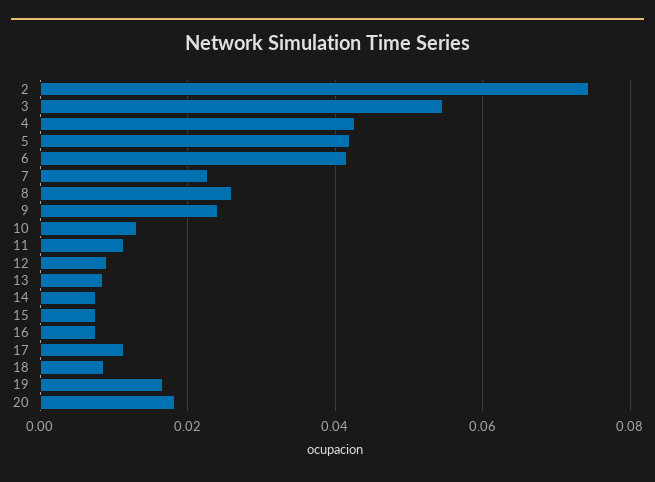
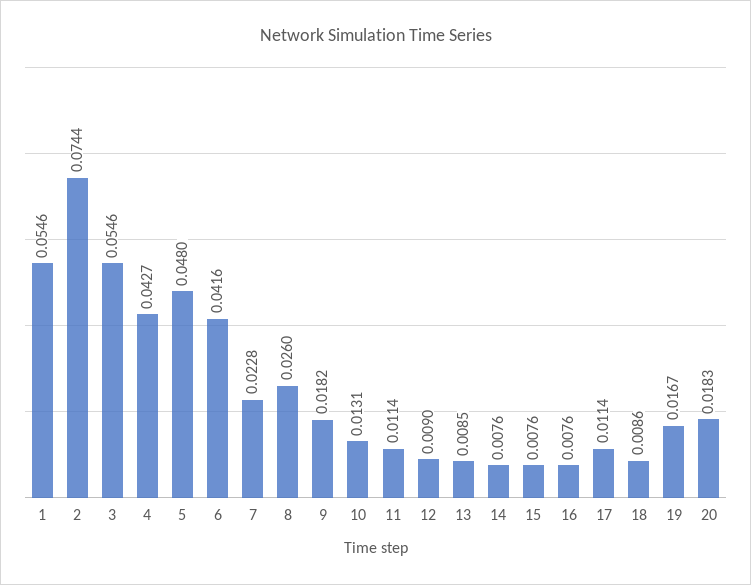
5: 0.042 -> 0.048
9: 0.024 -> 0.0182
1: none -> 0.0546

